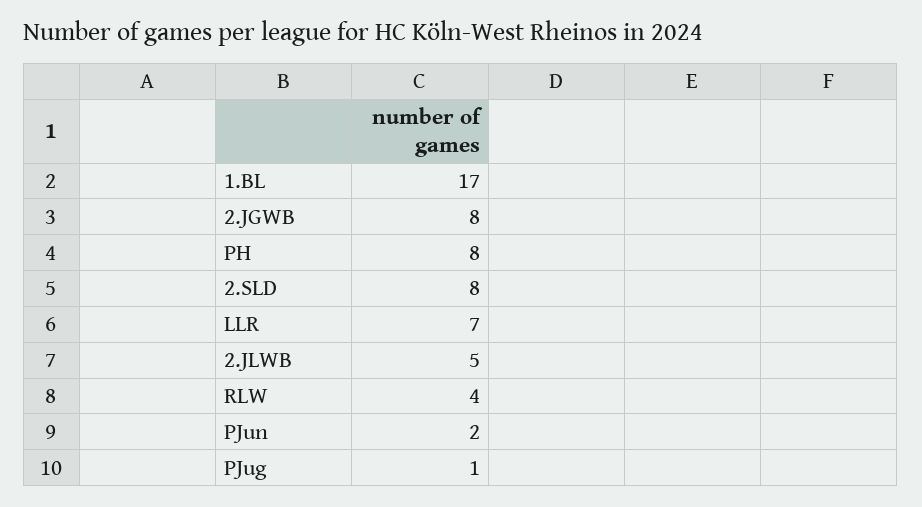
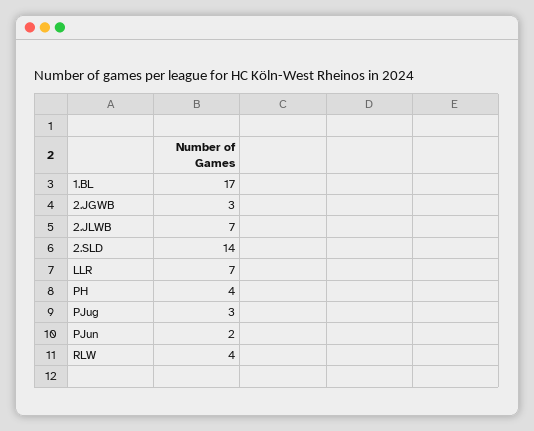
2.JGWB: 8 -> 3
PH: 8 -> 4
2.SLD: 8 -> 14
2.JLWB: 5 -> 7
PJug: 1 -> 3

